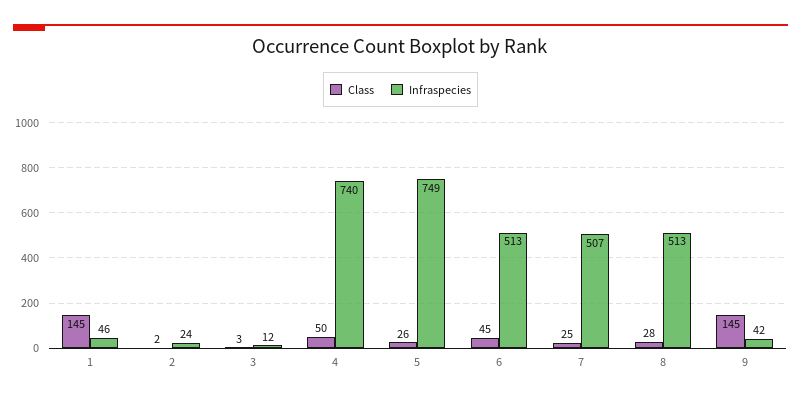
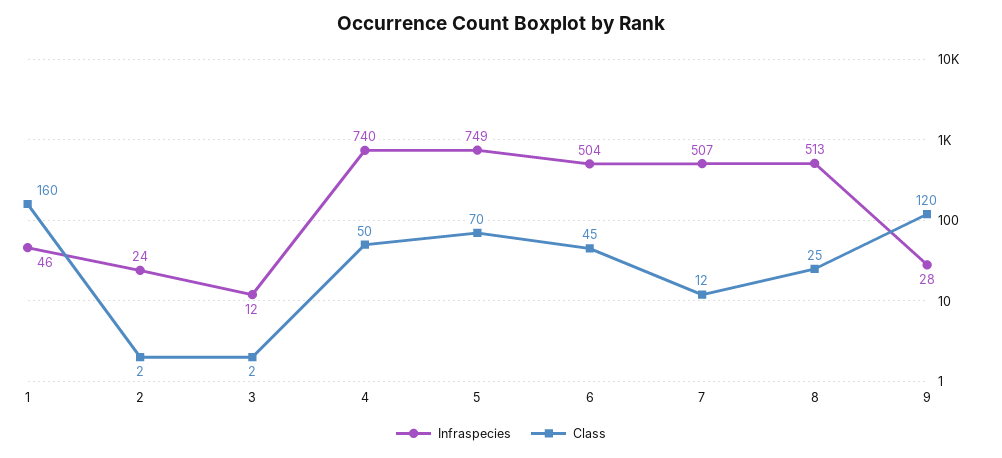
Class, 1: 145 -> 160
Class, 3: 3 -> 2
Class, 5: 26 -> 70
Infraspecies, 6: 513 -> 504
Class, 7: 25 -> 12
Class, 8: 28 -> 25
Class, 9: 145 -> 120
Infraspecies, 9: 42 -> 28

